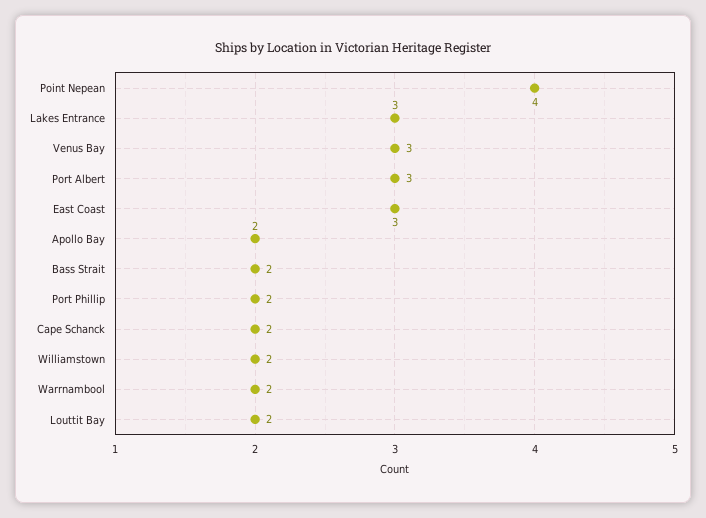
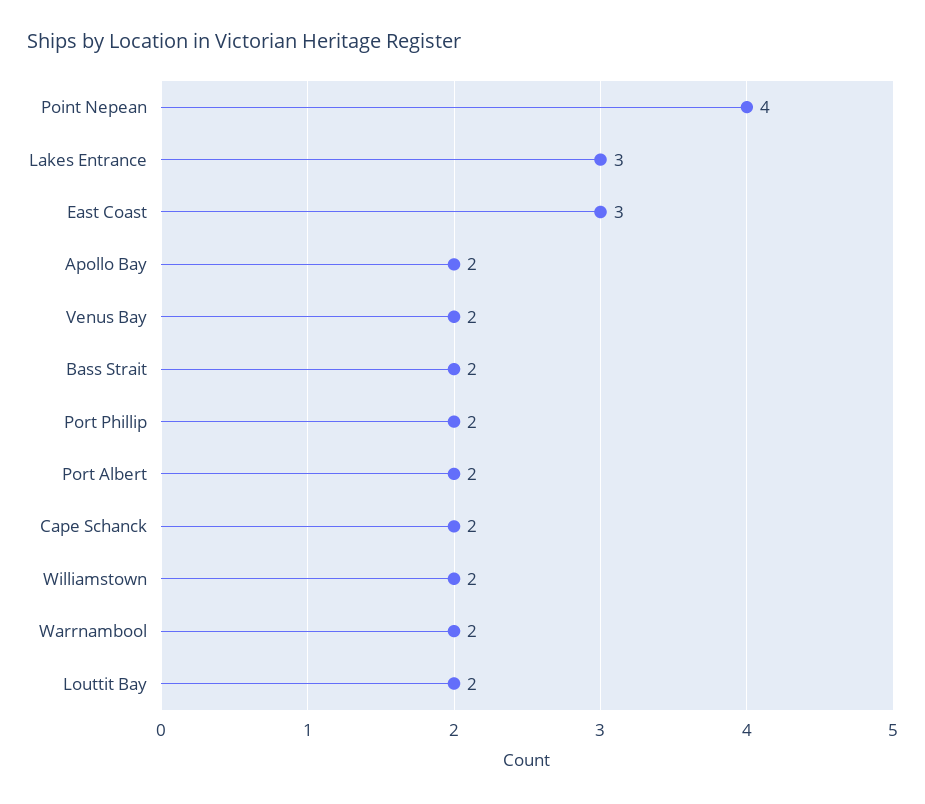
Venus Bay: 3 -> 2
Port Albert: 3 -> 2

